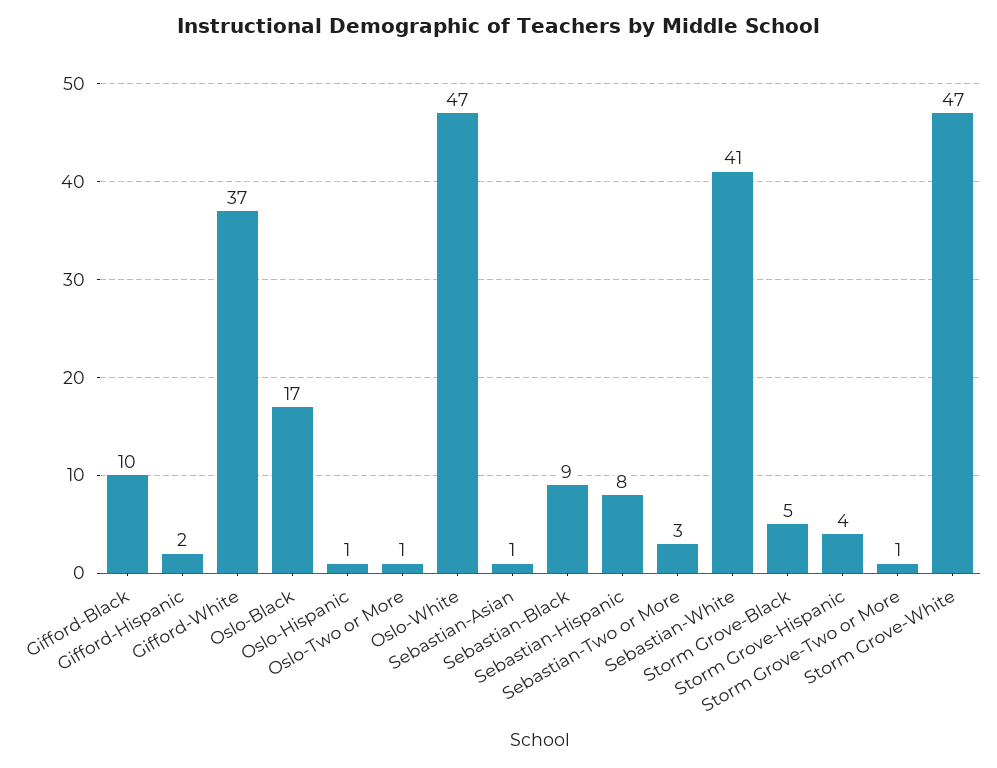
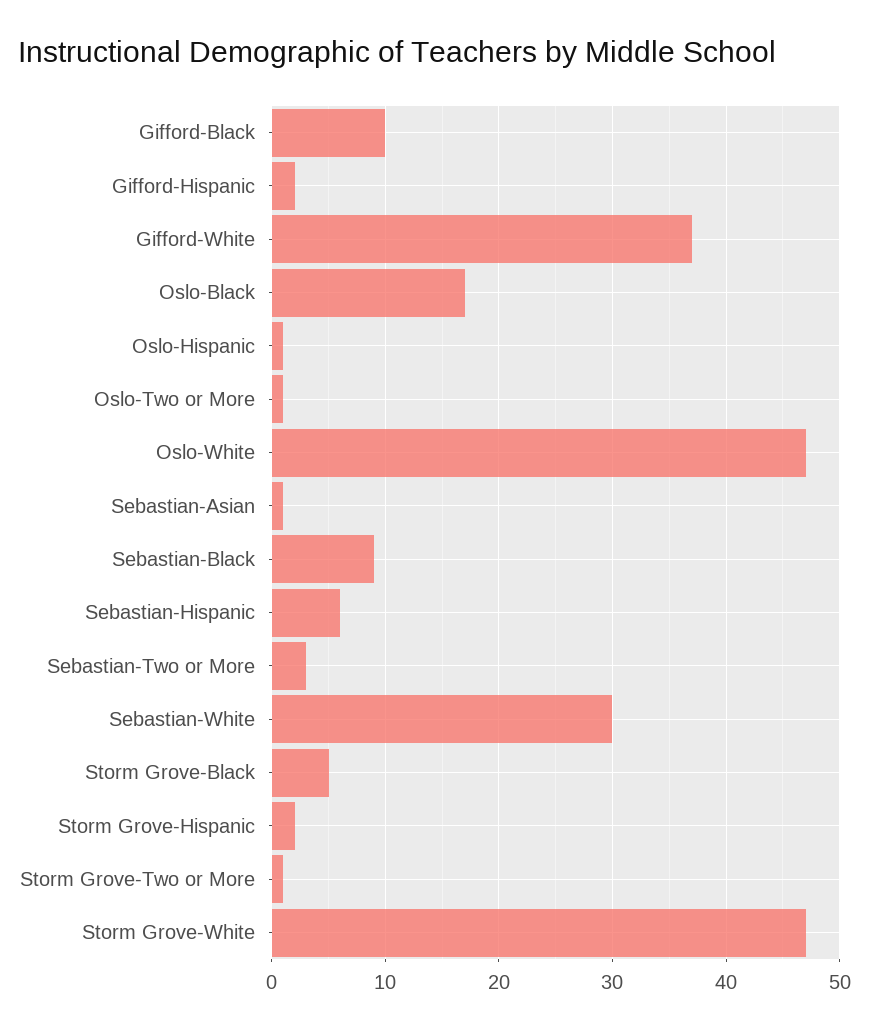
Sebastian-Hispanic: 8 -> 6
Sebastian-White: 41 -> 30
Storm Grove-Hispanic: 4 -> 2

